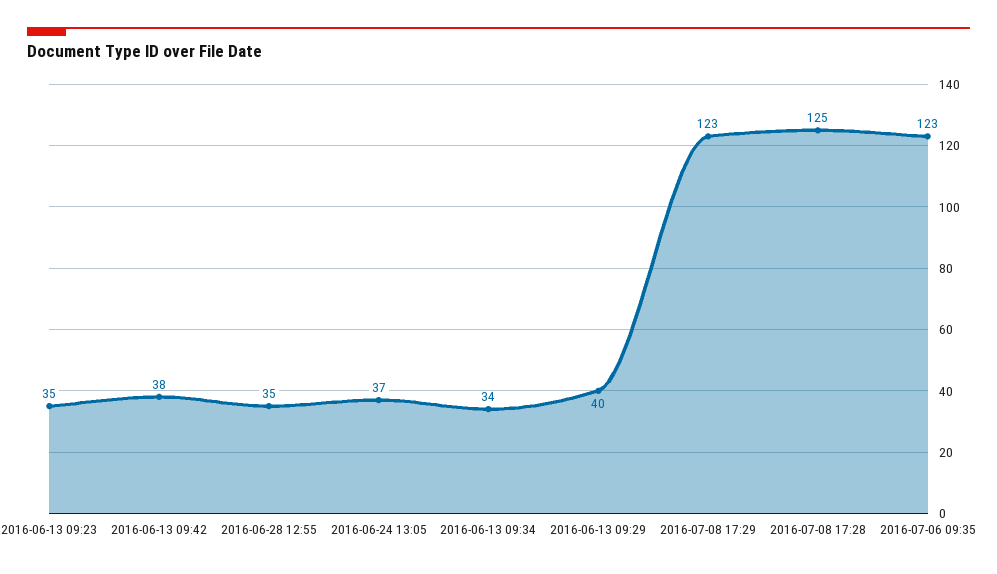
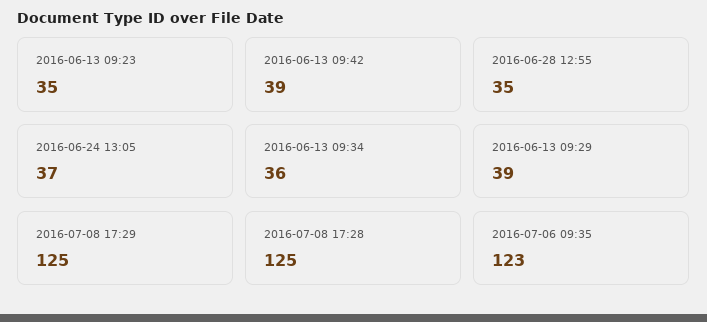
2016-06-13 09:42: 38 -> 39
2016-06-13 09:34: 34 -> 36
2016-06-13 09:29: 40 -> 39
2016-07-08 17:29: 123 -> 125

